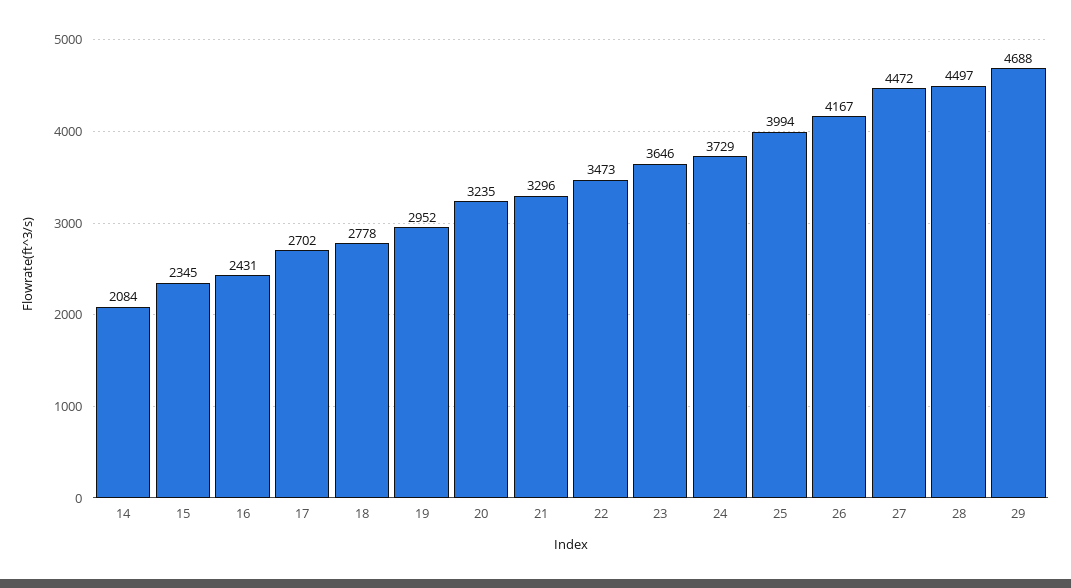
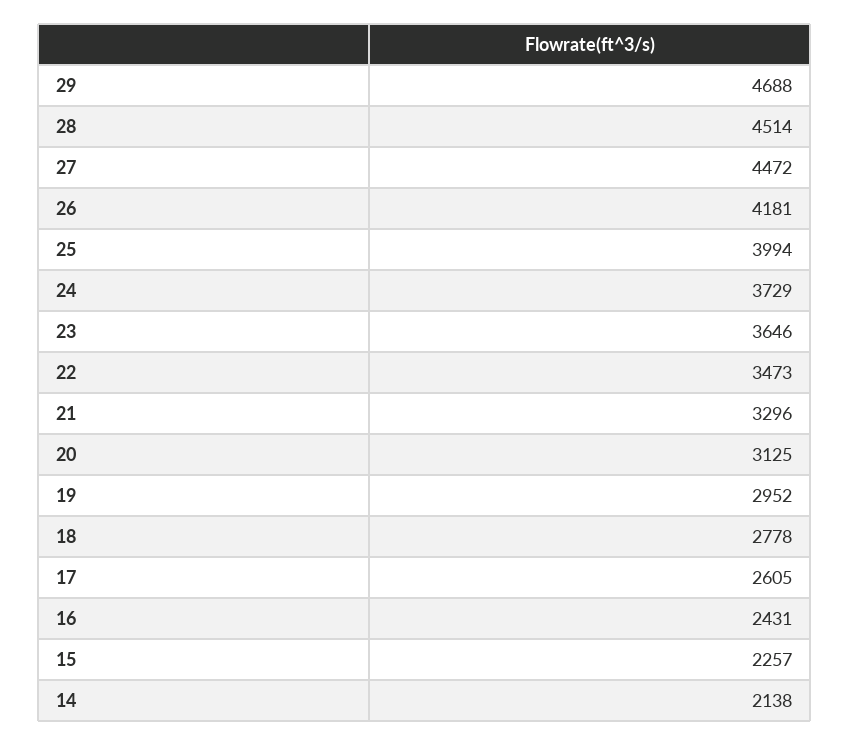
14: 2084 -> 2138
15: 2345 -> 2257
17: 2702 -> 2605
20: 3235 -> 3125
26: 4167 -> 4181
28: 4497 -> 4514

